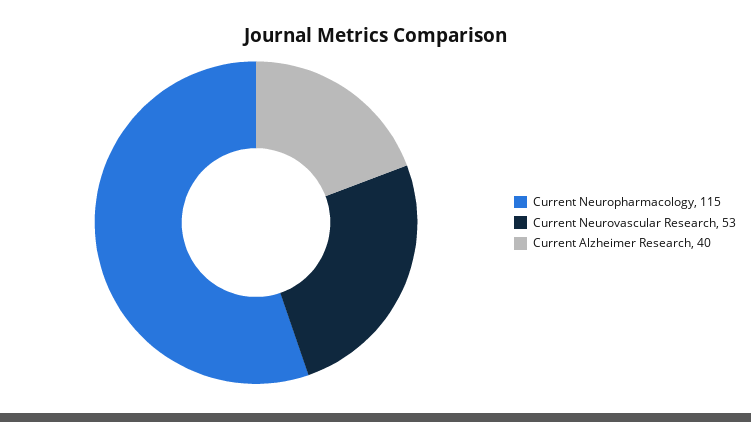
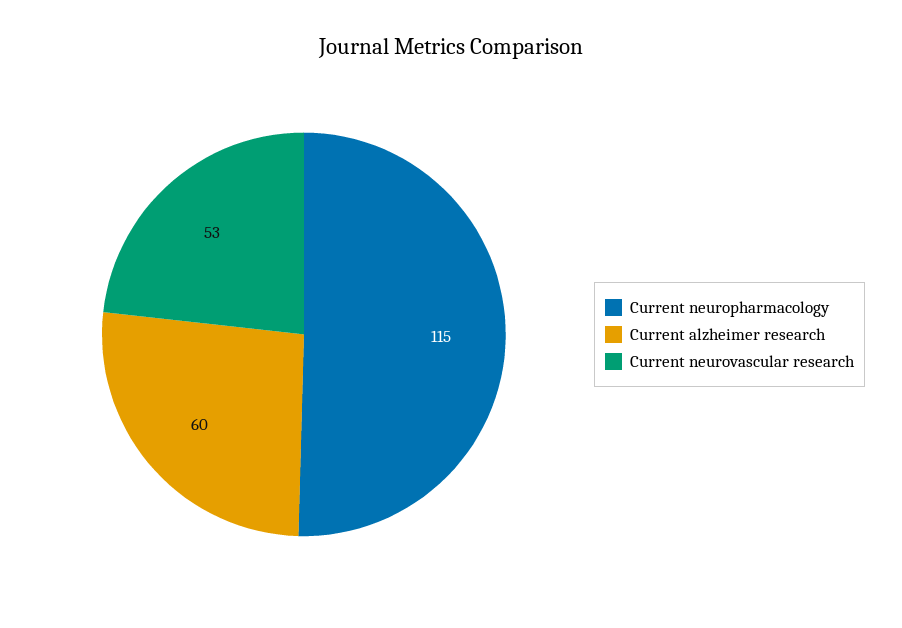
Current Alzheimer Research: 40 -> 60

